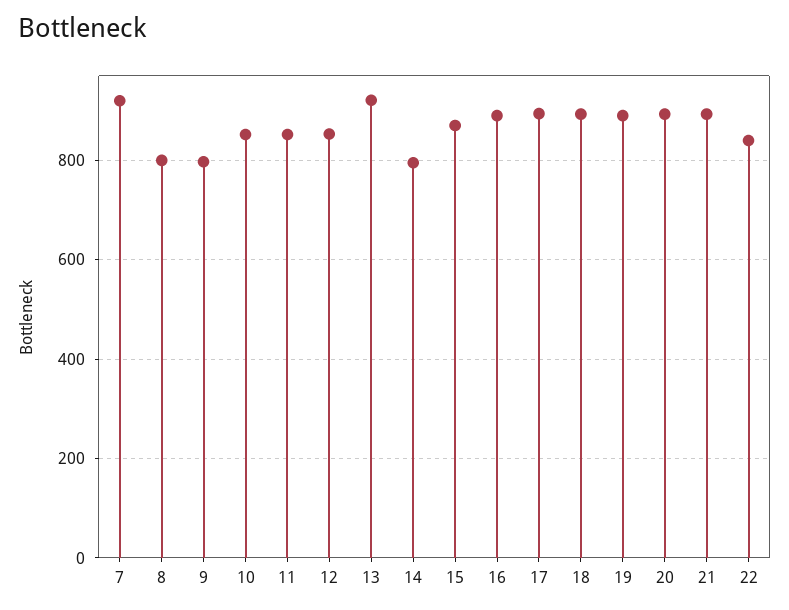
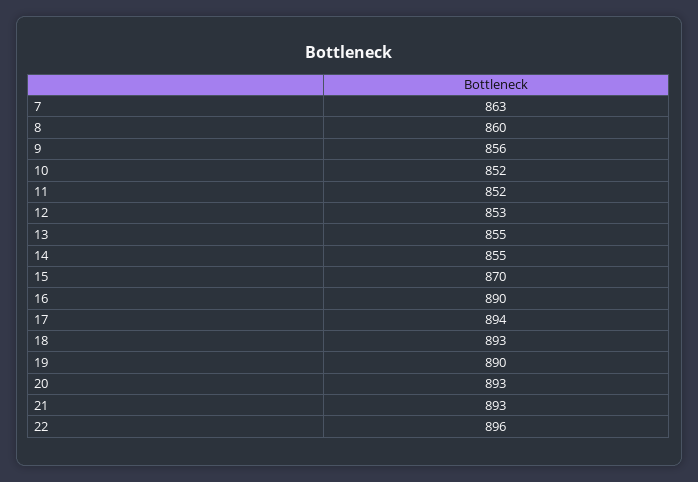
7: 920 -> 863
8: 800 -> 860
9: 800 -> 856
13: 920 -> 855
14: 800 -> 855
22: 840 -> 896

